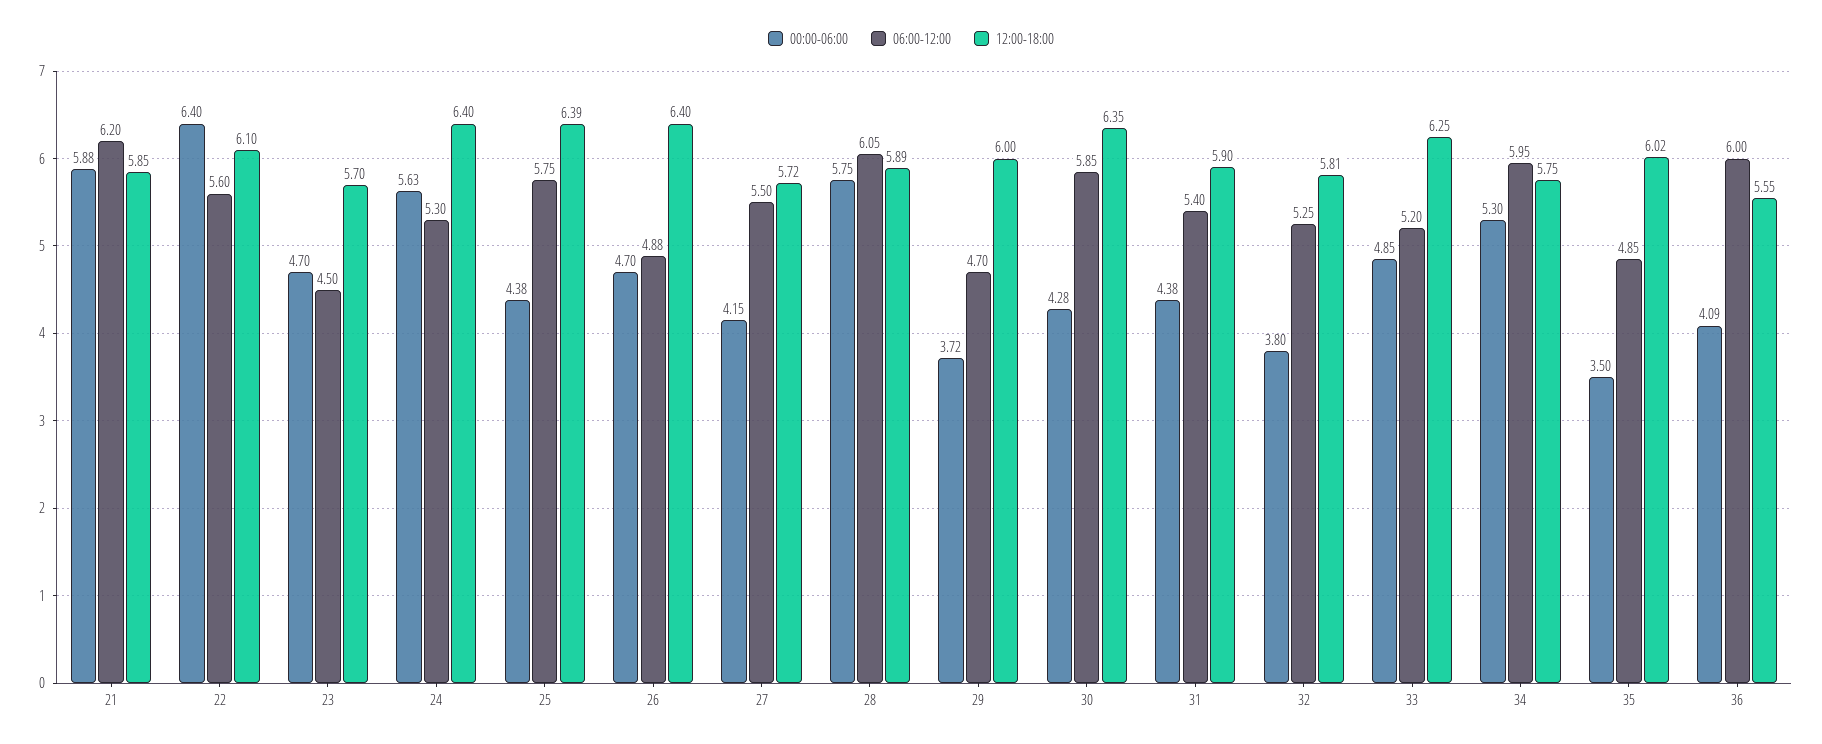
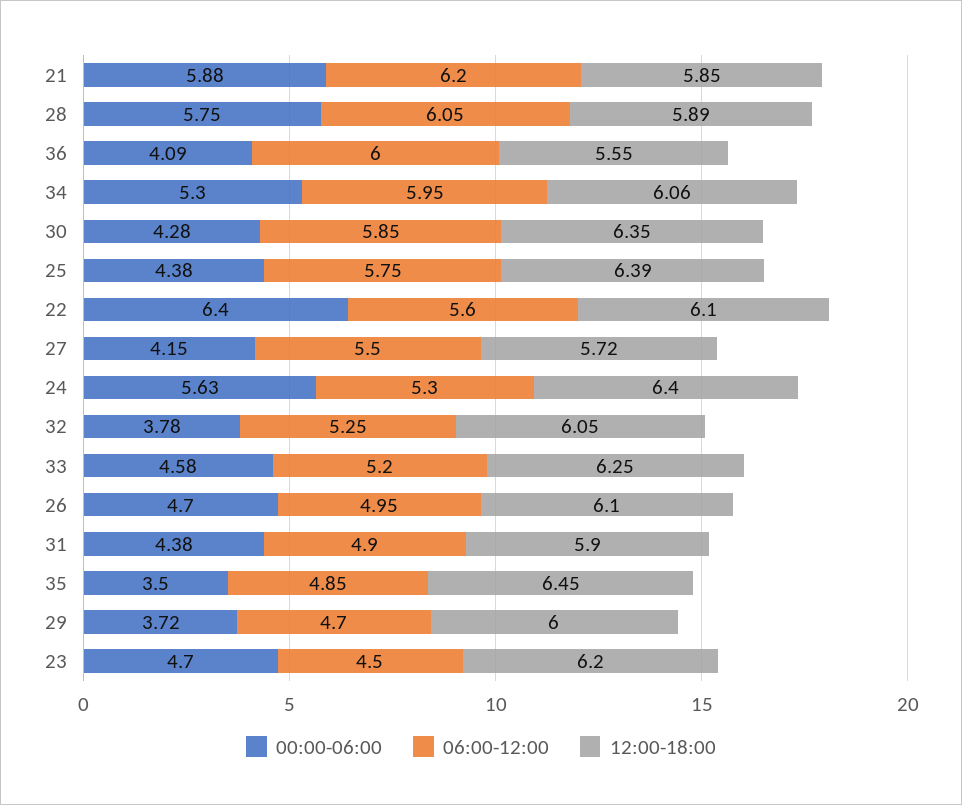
12:00-18:00, 23: 5.7 -> 6.2
06:00-12:00, 26: 4.88 -> 4.95
12:00-18:00, 26: 6.4 -> 6.1
06:00-12:00, 31: 5.4 -> 4.9
00:00-06:00, 32: 3.8 -> 3.78
12:00-18:00, 32: 5.81 -> 6.05
00:00-06:00, 33: 4.85 -> 4.58
12:00-18:00, 34: 5.75 -> 6.06
12:00-18:00, 35: 6.02 -> 6.45

